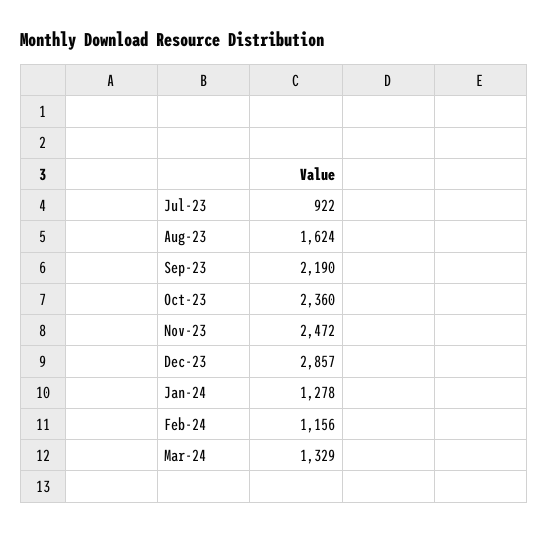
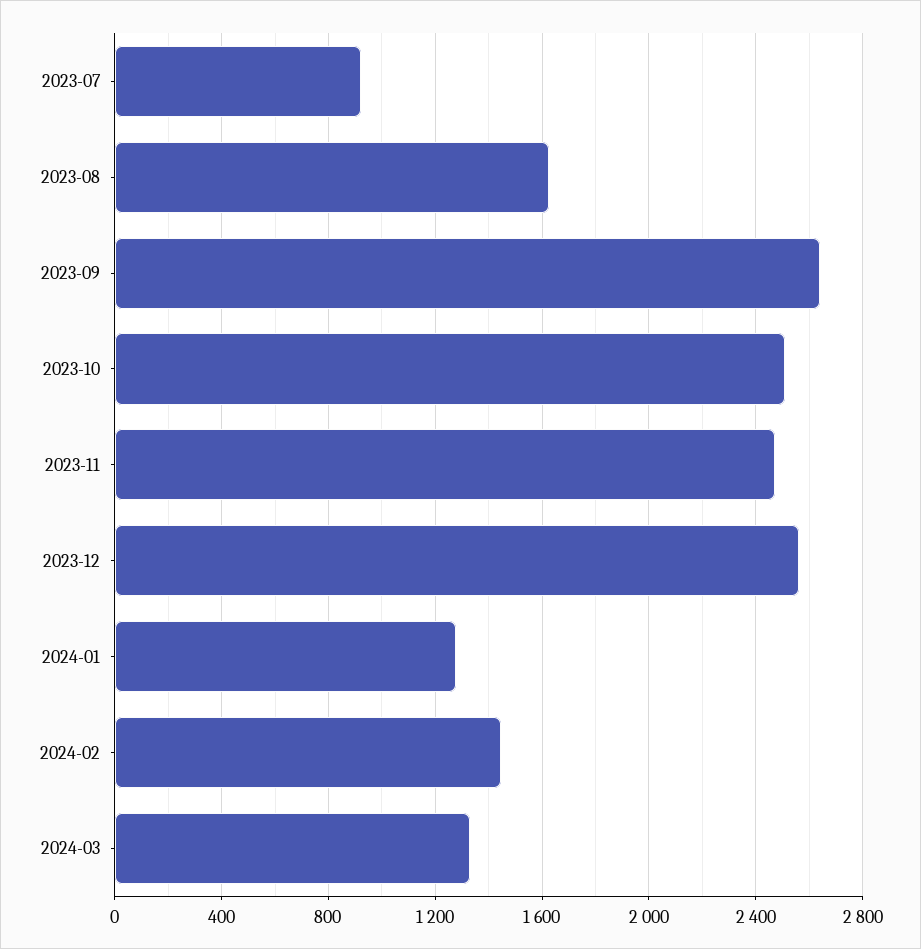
Sep-23: 2190 -> 2650
Oct-23: 2360 -> 2500
Dec-23: 2857 -> 2550
Feb-24: 1156 -> 1450

